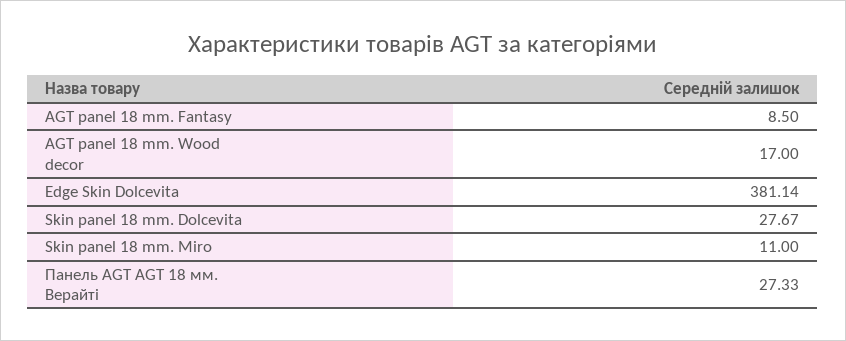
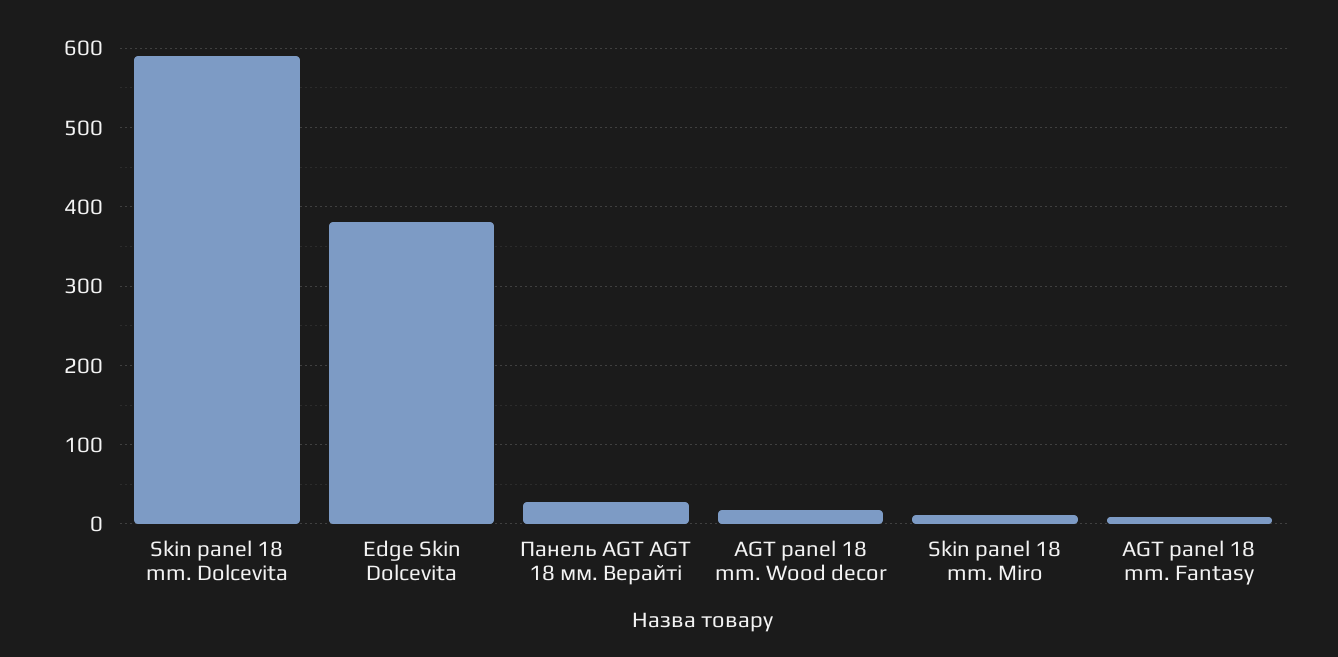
Skin panel 18 mm. Dolcevita: 27.67 -> 590

